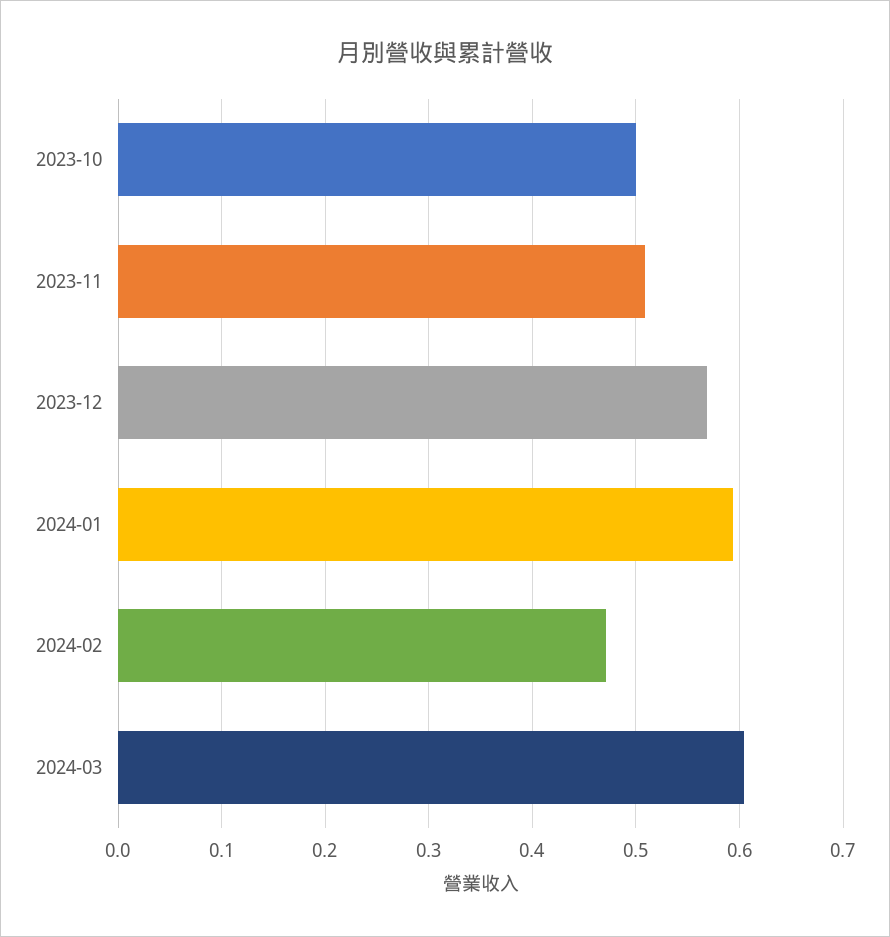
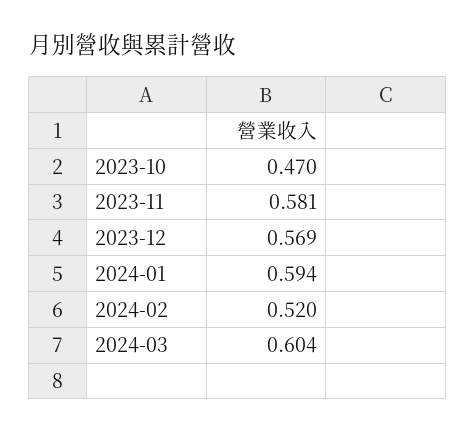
2023-10: 0.5 -> 0.47
2023-11: 0.51 -> 0.581
2024-02: 0.47 -> 0.52

